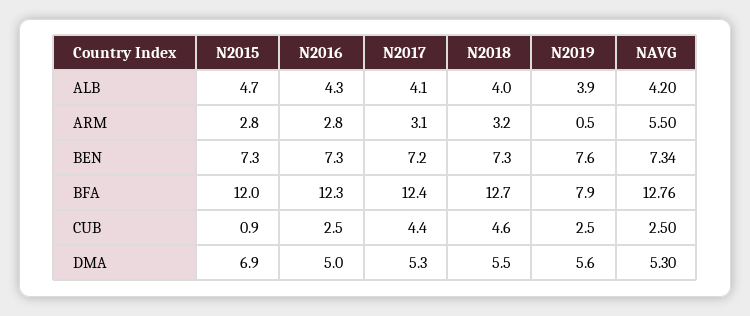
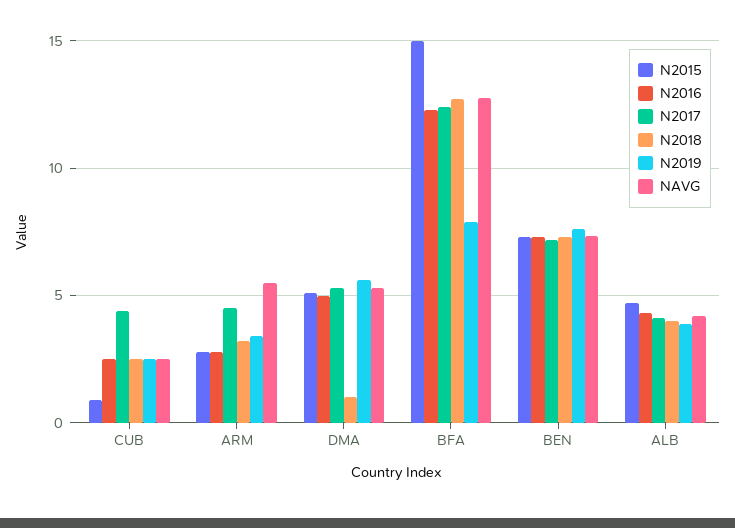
N2017, ARM: 3.1 -> 4.5
N2019, ARM: 0.5 -> 3.5
N2015, BFA: 12 -> 15
N2018, CUB: 4.6 -> 2.5
N2015, DMA: 6.9 -> 5
N2018, DMA: 5.5 -> 1

